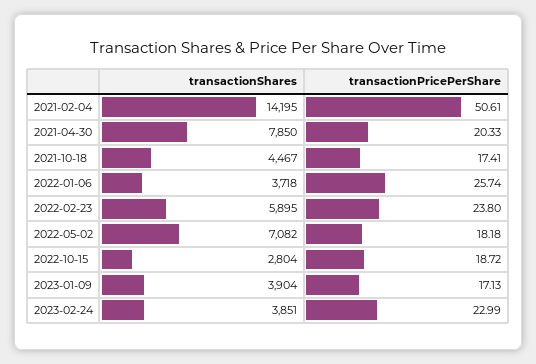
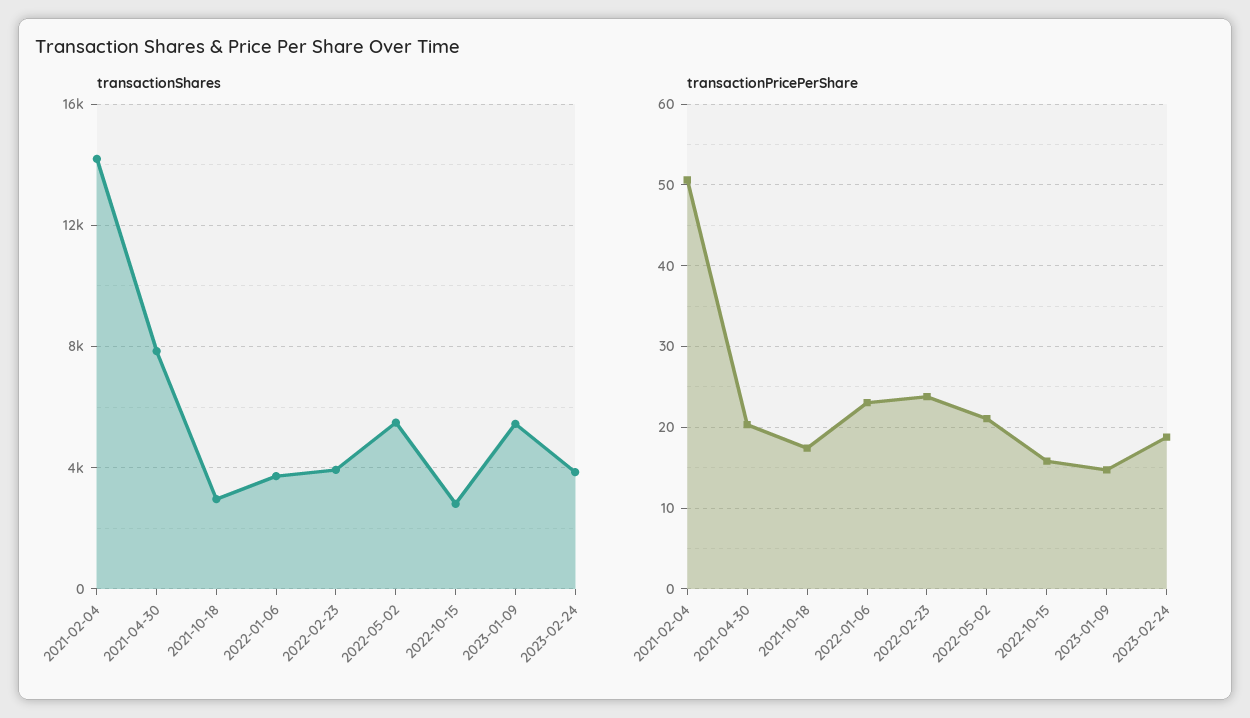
transactionShares, 2021-10-18: 4467 -> 3000
transactionPricePerShare, 2022-01-06: 25.74 -> 23
transactionShares, 2022-02-23: 5895 -> 4000
transactionShares, 2022-05-02: 7082 -> 5500
transactionPricePerShare, 2022-05-02: 18.18 -> 21
transactionPricePerShare, 2022-10-15: 18.72 -> 16
transactionShares, 2023-01-09: 3904 -> 5500
transactionPricePerShare, 2023-01-09: 17.13 -> 15
transactionPricePerShare, 2023-02-24: 22.99 -> 19

